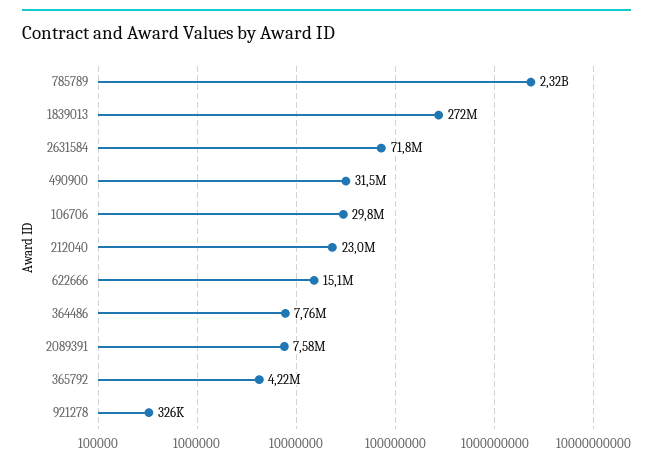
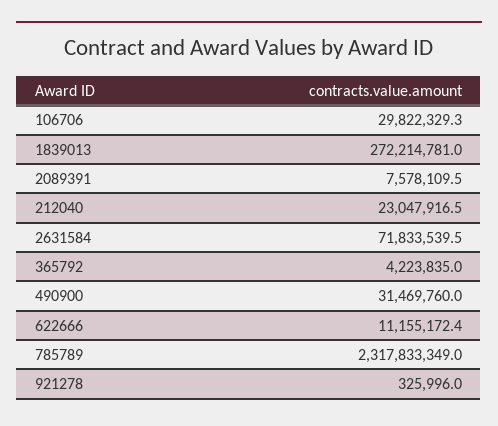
622666: 15100000 -> 11155172.4
364486: 7760000 -> none

